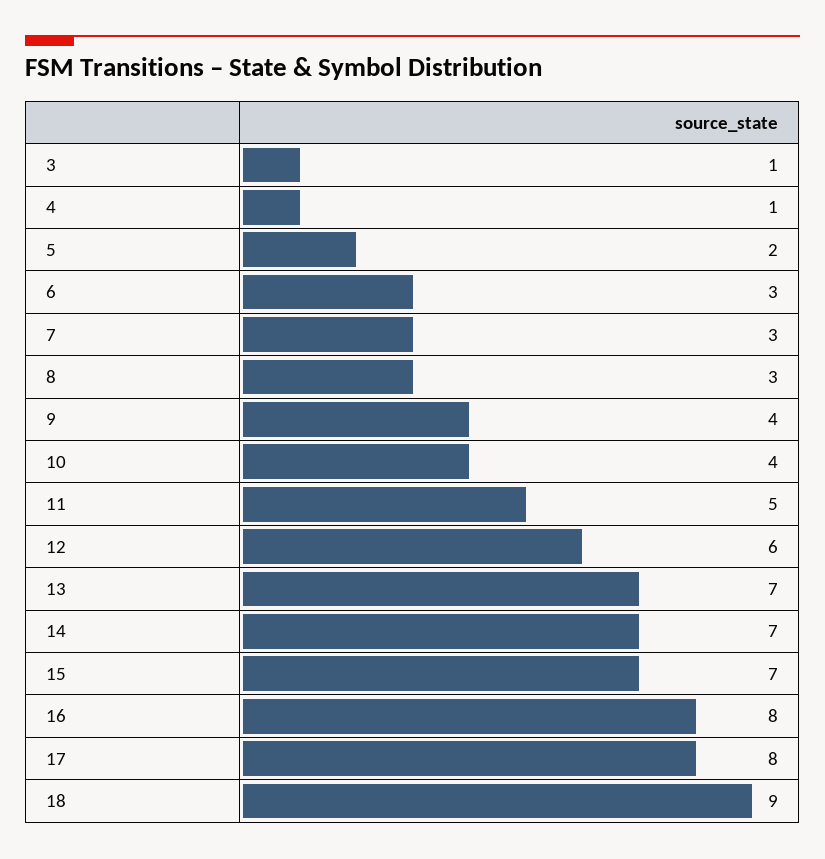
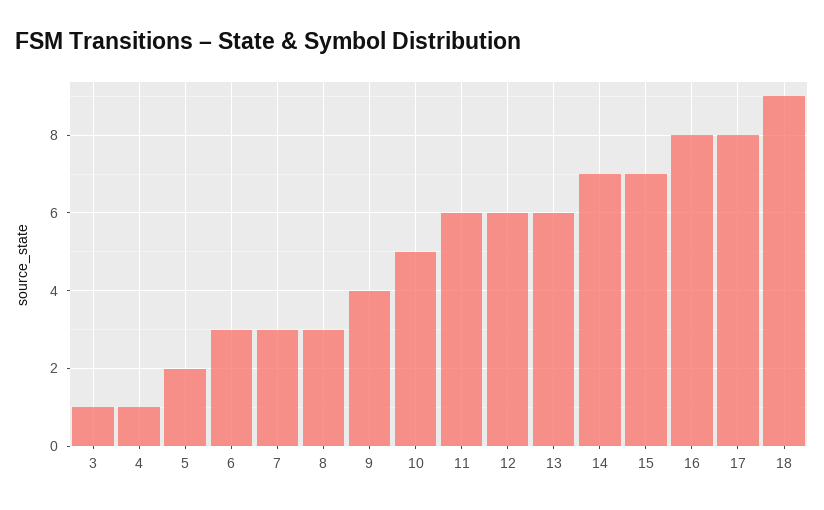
10: 4 -> 5
11: 5 -> 6
13: 7 -> 6

